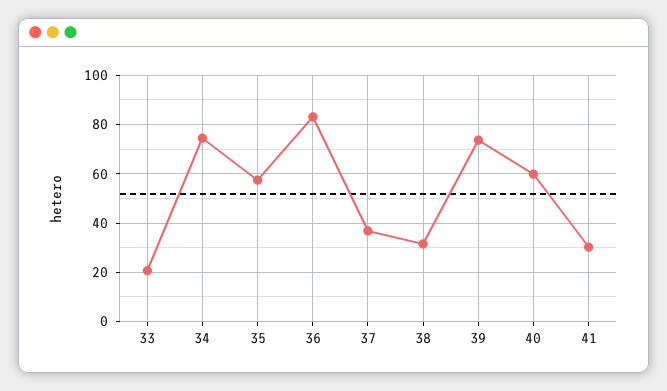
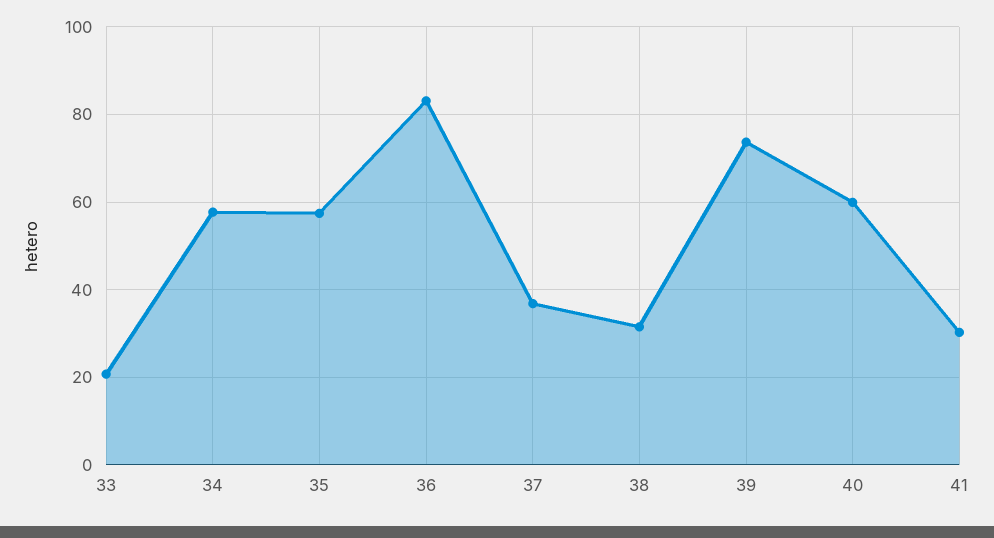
34: 75 -> 58

